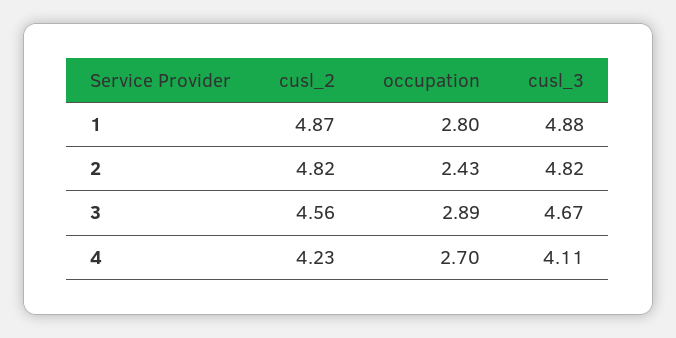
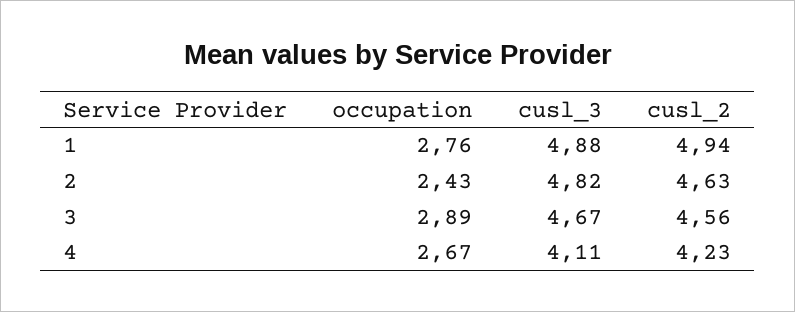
cusl_2, 1: 4.87 -> 4.94
occupation, 1: 2.8 -> 2.76
cusl_2, 2: 4.82 -> 4.63
occupation, 4: 2.7 -> 2.67

